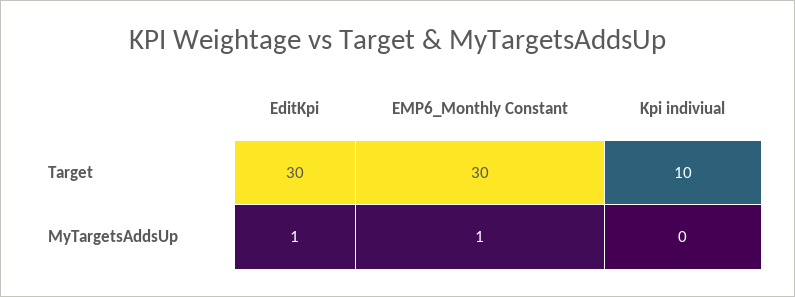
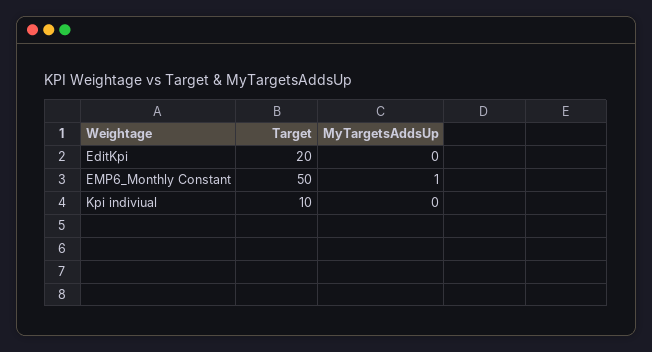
EditKpi, Target: 30 -> 20
EMP6_Monthly Constant, Target: 30 -> 50
EditKpi, MyTargetsAddsUp: 1 -> 0

